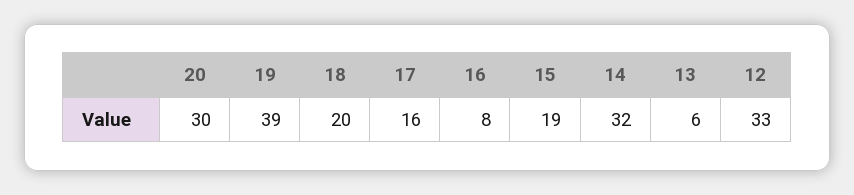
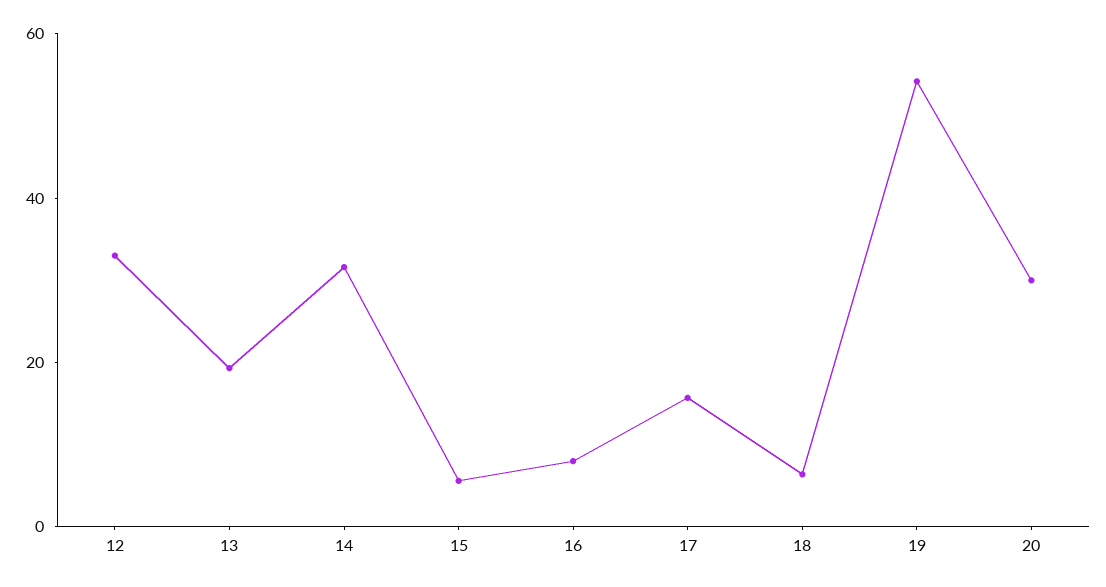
19: 39 -> 55
18: 20 -> 5
15: 19 -> 5
13: 6 -> 20

